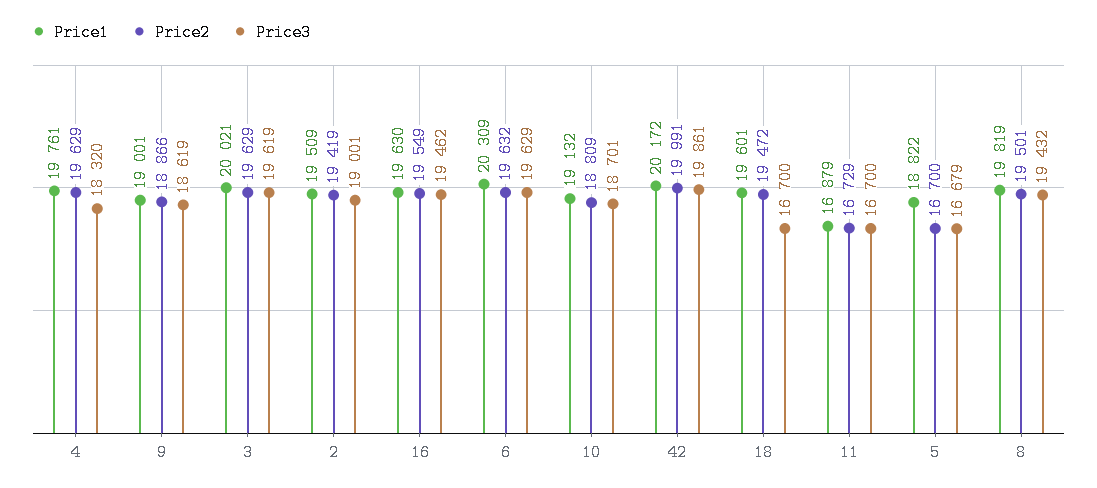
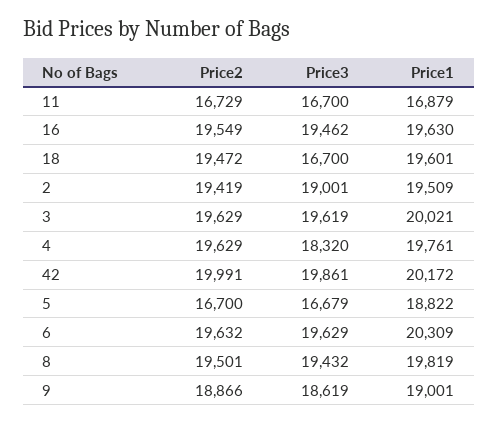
Price1, 10: 19132 -> none
Price2, 10: 18809 -> none
Price3, 10: 18701 -> none

